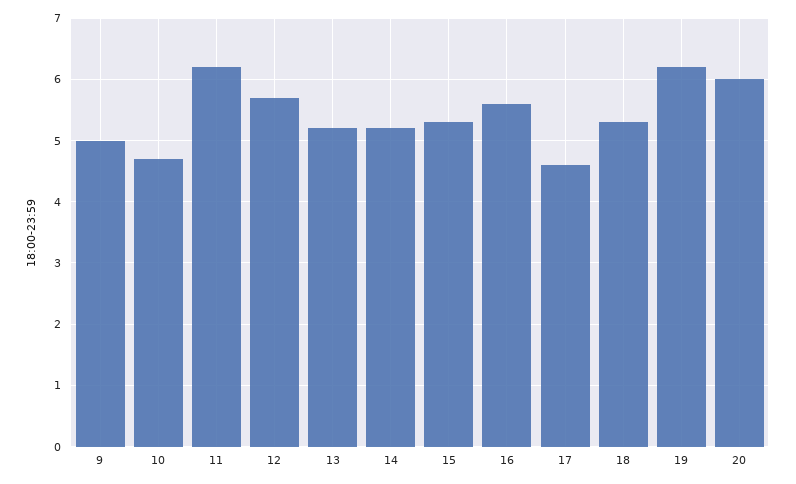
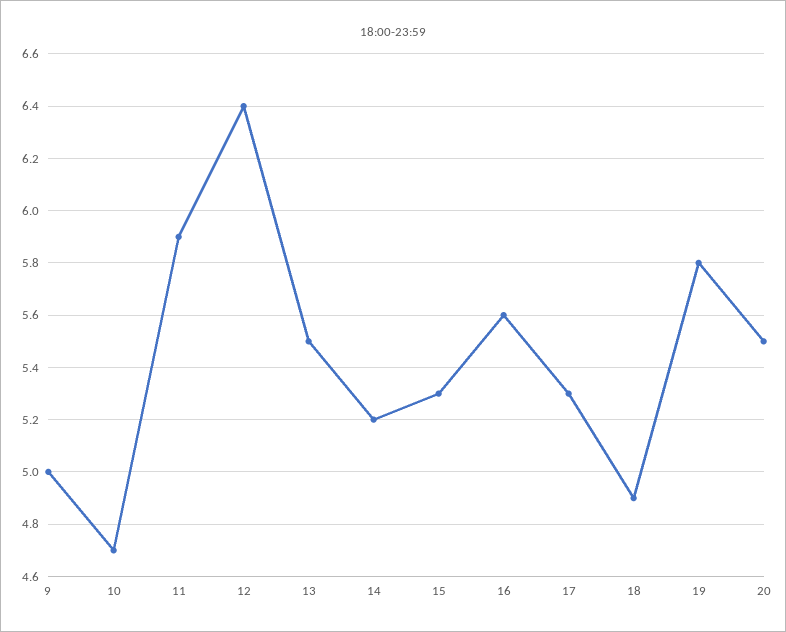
11: 6.2 -> 5.9
12: 5.7 -> 6.4
13: 5.2 -> 5.5
17: 4.6 -> 5.3
18: 5.3 -> 4.9
19: 6.2 -> 5.8
20: 6 -> 5.5

